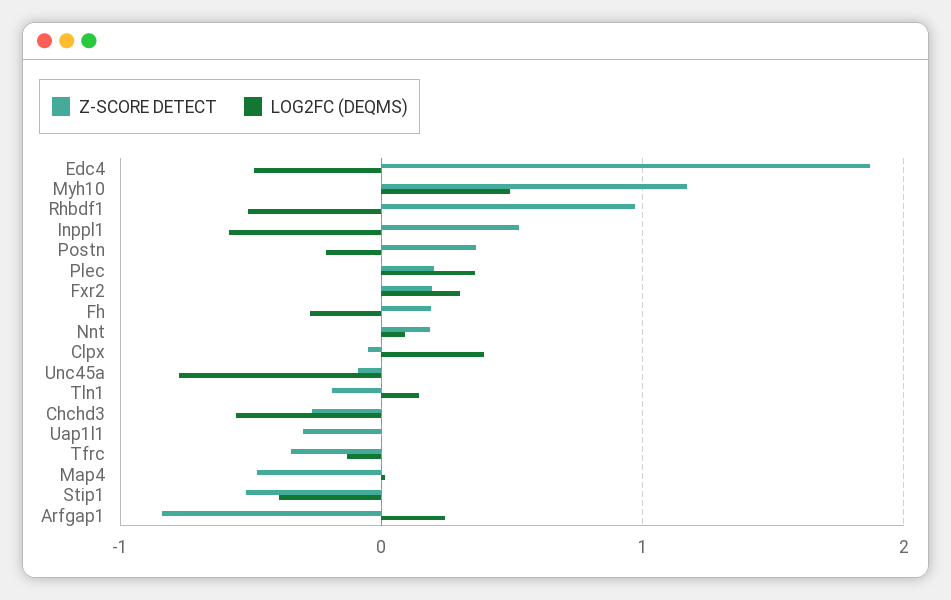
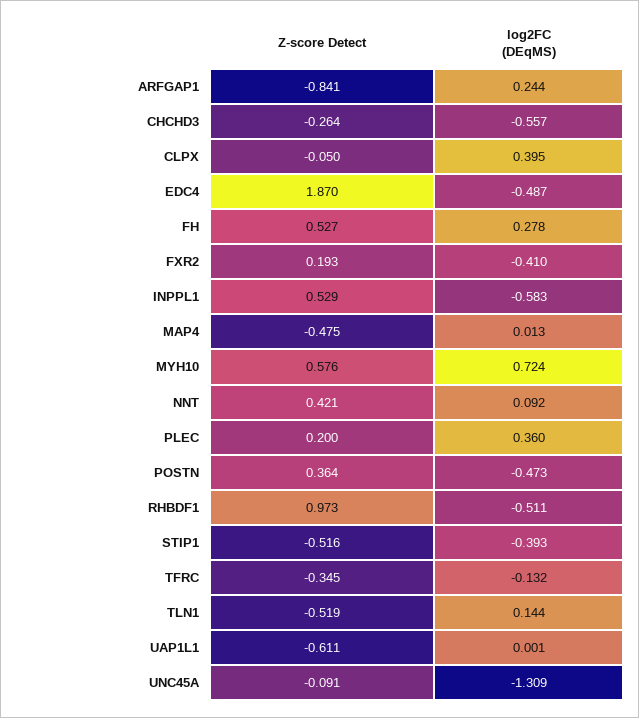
Z-SCORE DETECT, Myh10: 1.2 -> 0.576
LOG2FC (DEQMS), Myh10: 0.5 -> 0.724
LOG2FC (DEQMS), Postn: -0.2 -> -0.473
LOG2FC (DEQMS), Fxr2: 0.3 -> -0.41
Z-SCORE DETECT, Fh: 0.2 -> 0.527
LOG2FC (DEQMS), Fh: -0.3 -> 0.278
Z-SCORE DETECT, Nnt: 0.2 -> 0.421
LOG2FC (DEQMS), Unc45a: -0.8 -> -1.309
Z-SCORE DETECT, Tln1: -0.2 -> -0.519
Z-SCORE DETECT, Uap1l1: -0.3 -> -0.611

